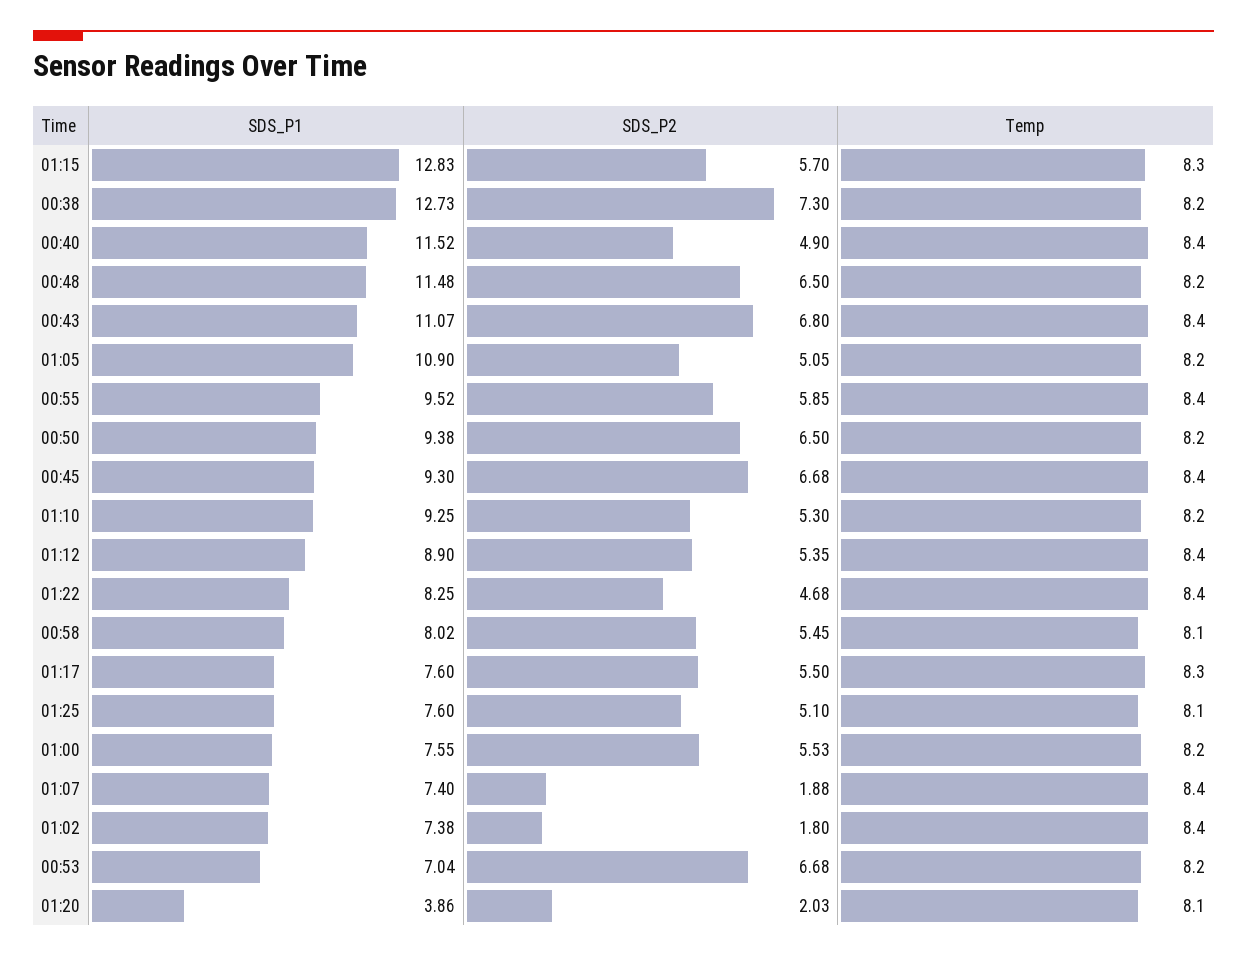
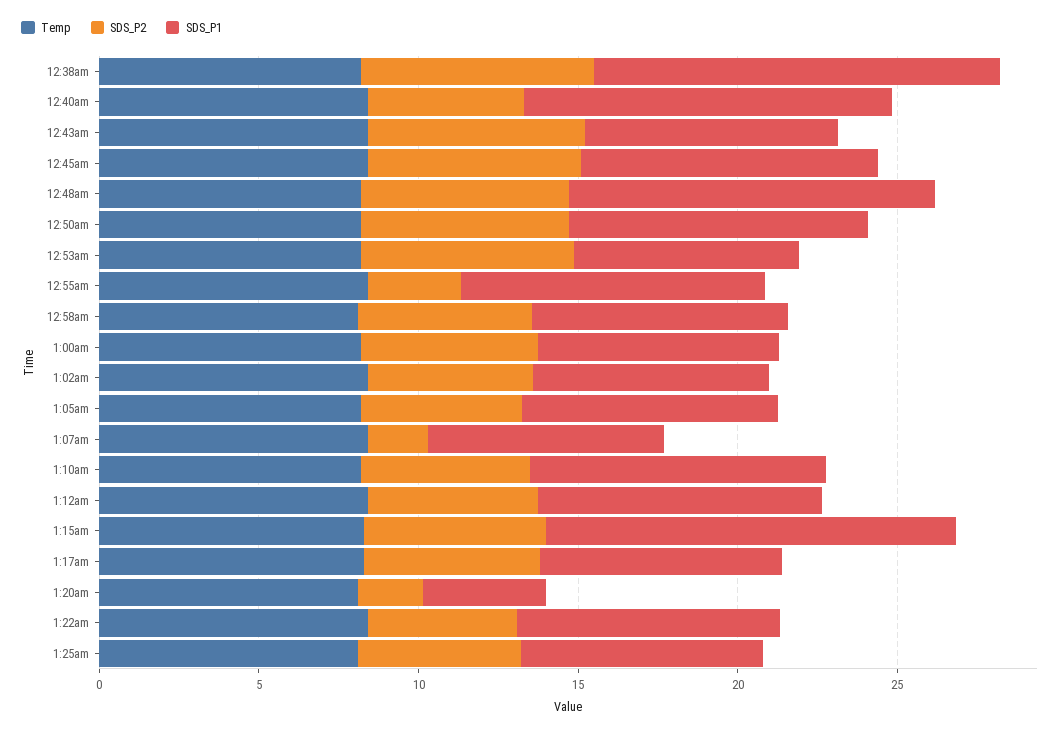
SDS_P1, 00:43: 11.07 -> 8
SDS_P1, 01:05: 10.9 -> 8
SDS_P2, 00:55: 5.85 -> 3
SDS_P2, 01:02: 1.8 -> 5

